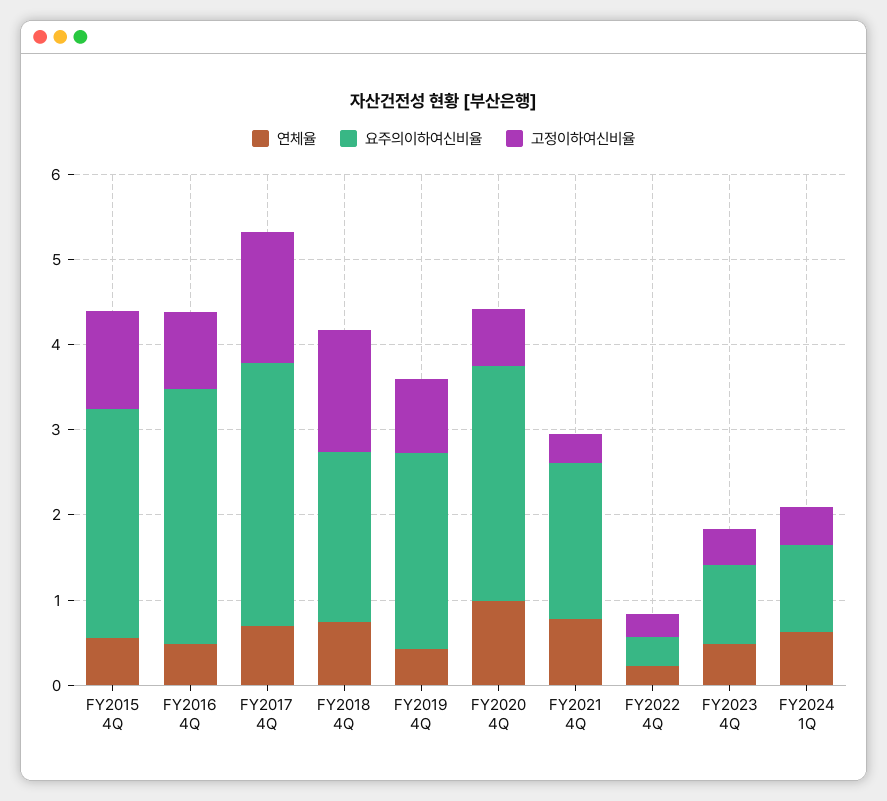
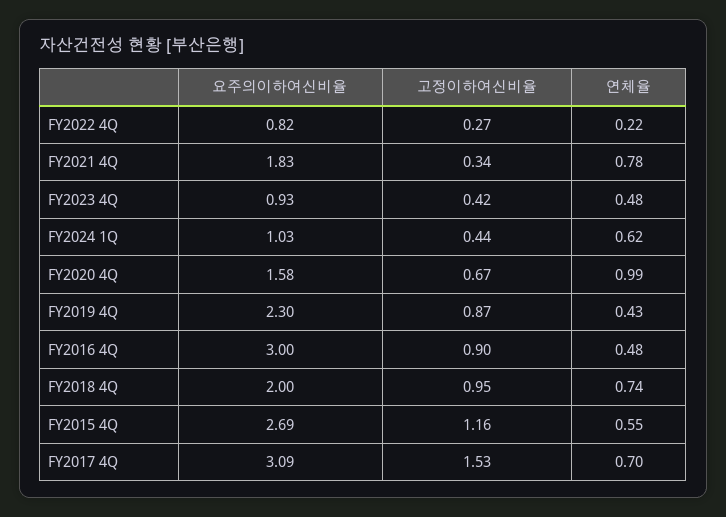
고정이하여신비율, FY2018 4Q: 1.4 -> 0.95
요주의이하여신비율, FY2020 4Q: 2.8 -> 1.58
요주의이하여신비율, FY2022 4Q: 0.4 -> 0.82

